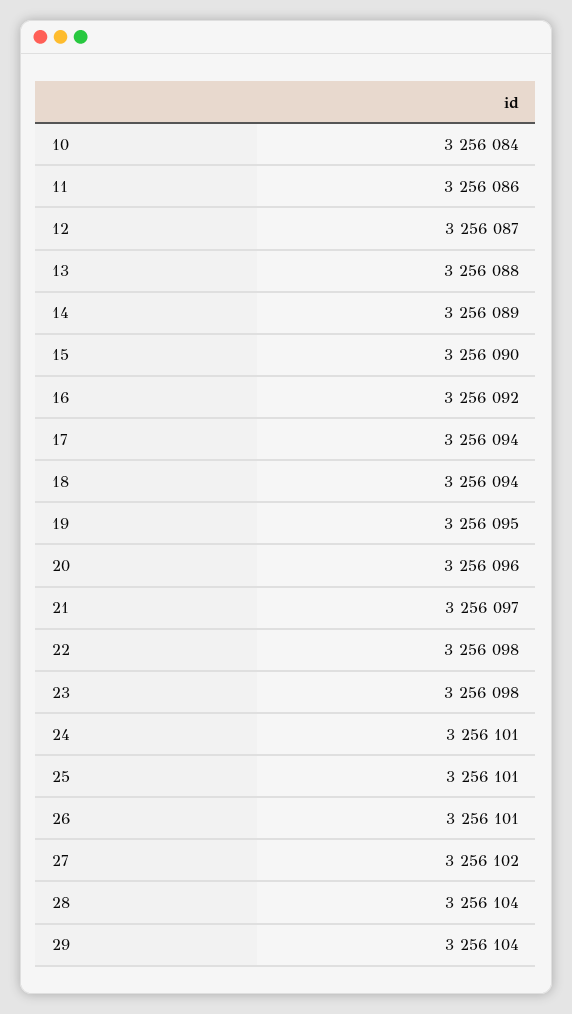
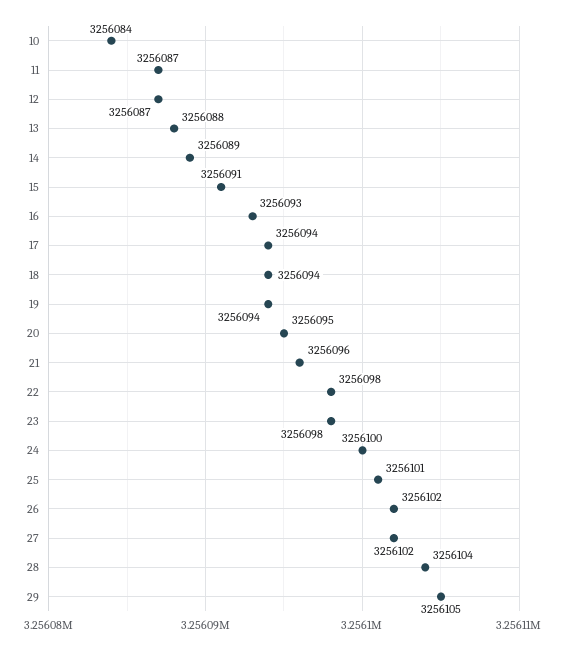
11: 3256086 -> 3256087
15: 3256090 -> 3256091
16: 3256092 -> 3256093
19: 3256095 -> 3256094
20: 3256096 -> 3256095
21: 3256097 -> 3256096
24: 3256101 -> 3256100
26: 3256101 -> 3256102
29: 3256104 -> 3256105

